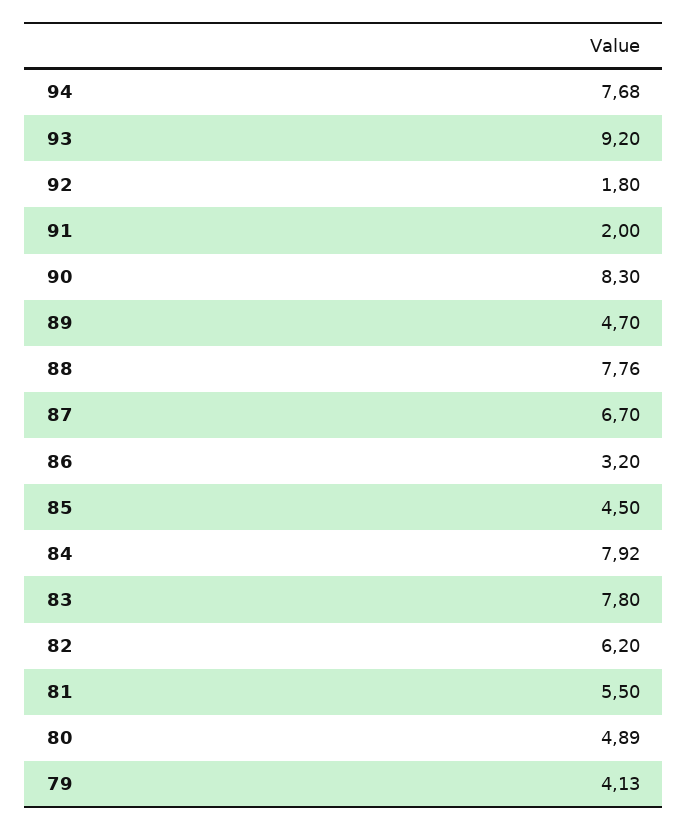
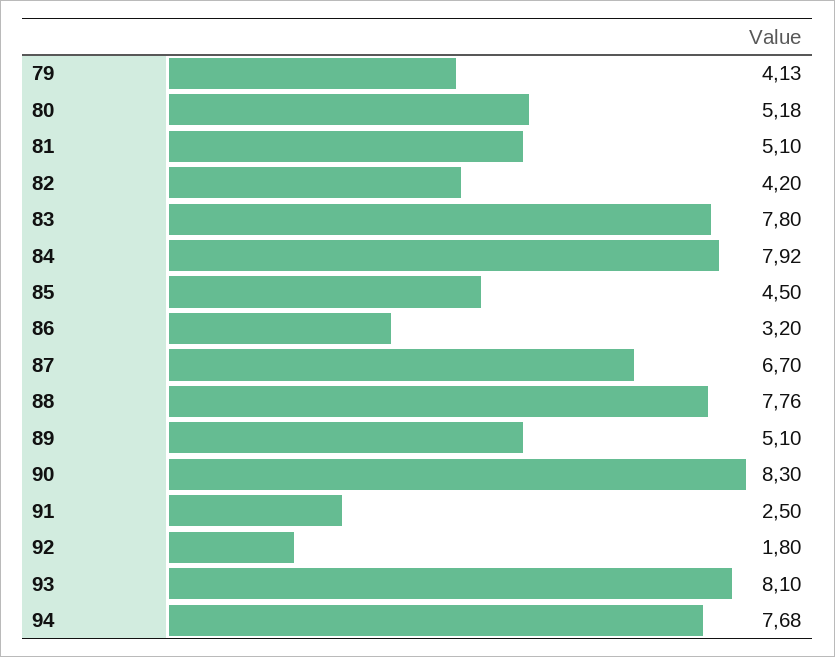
93: 9.2 -> 8.1
91: 2 -> 2.5
89: 4.7 -> 5.1
82: 6.2 -> 4.2
81: 5.5 -> 5.1
80: 4.89 -> 5.18

